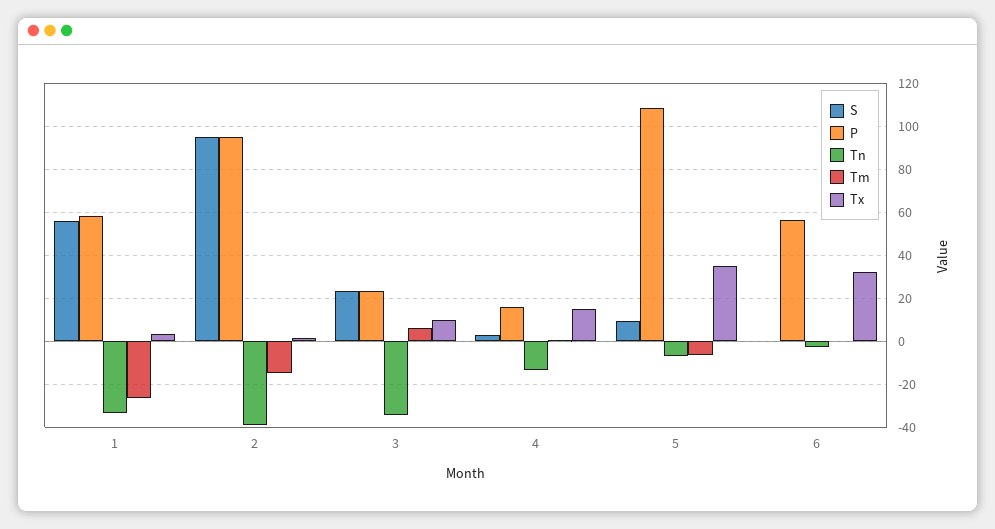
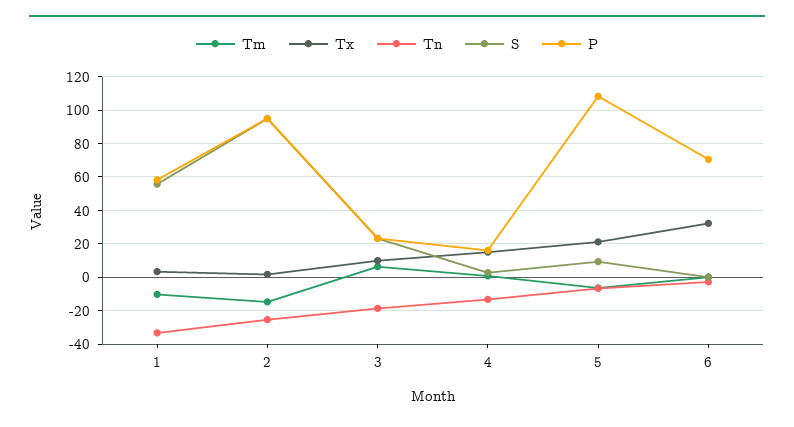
Tm, 1: -25 -> -10
Tn, 2: -40 -> -25
Tn, 3: -35 -> -20
Tx, 5: 35 -> 20
P, 6: 55 -> 70

